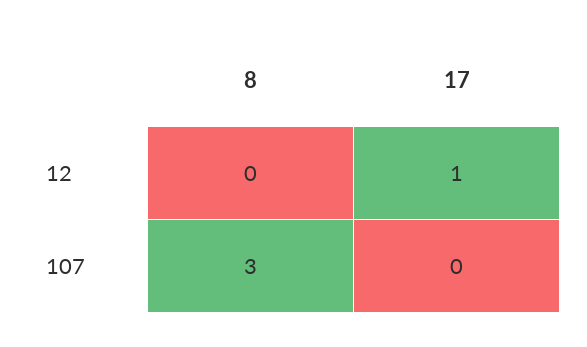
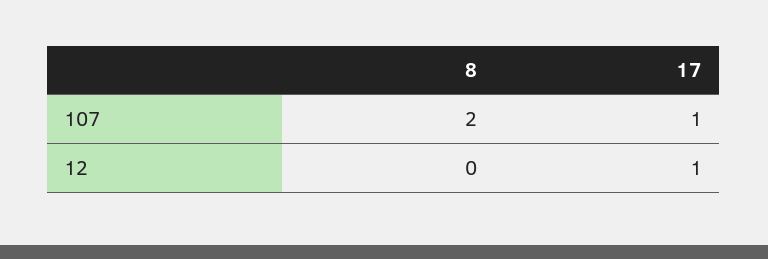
8, 107: 3 -> 2
17, 107: 0 -> 1

